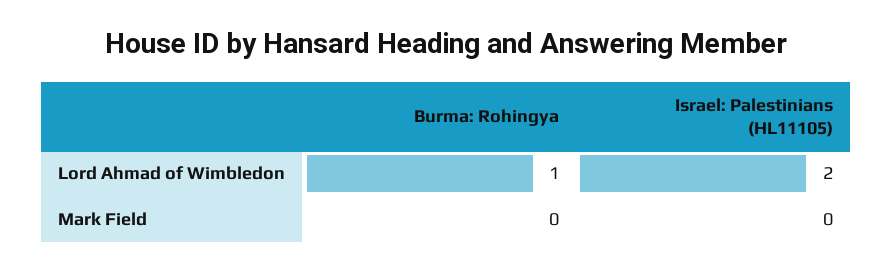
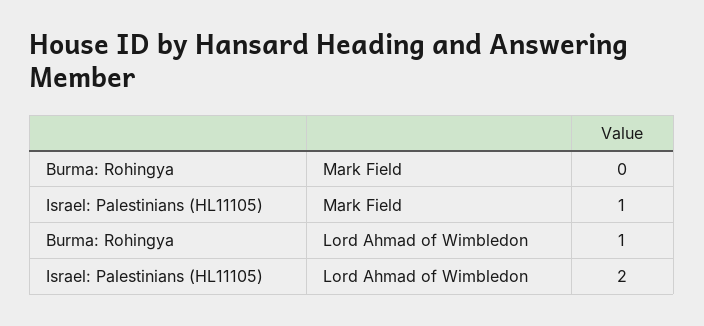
Israel: Palestinians (HL11105), Mark Field: 0 -> 1

